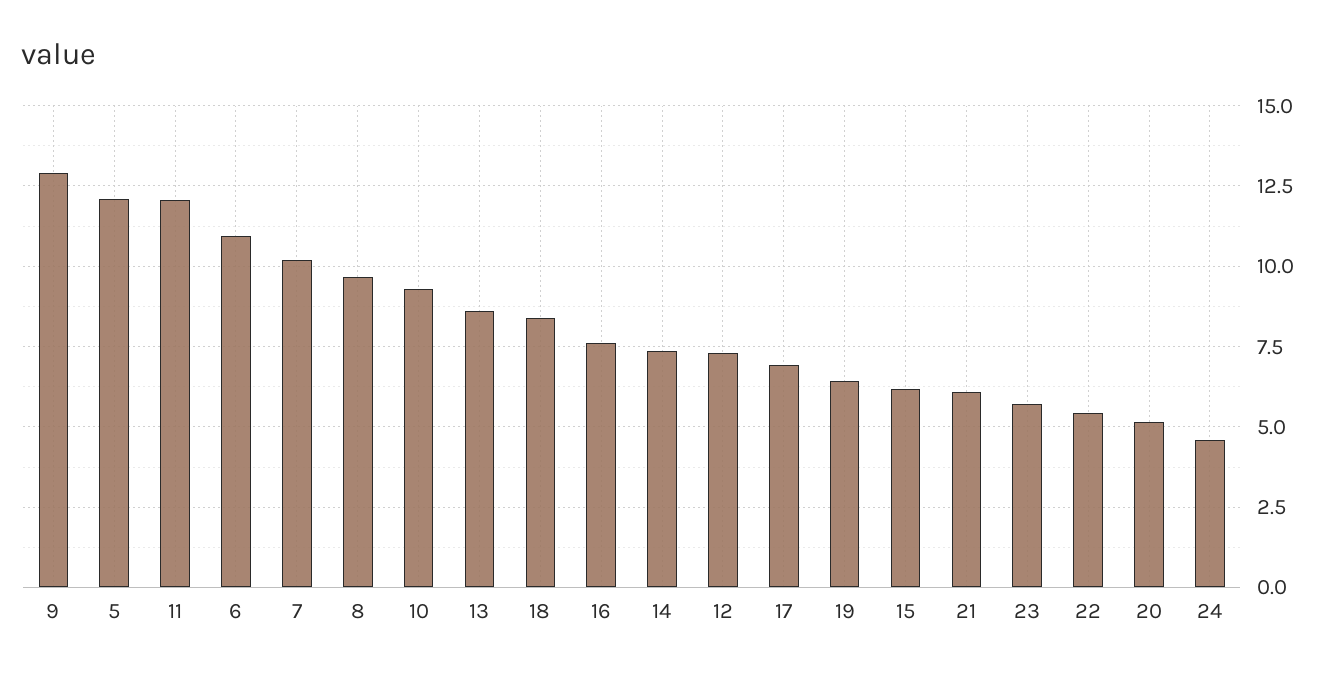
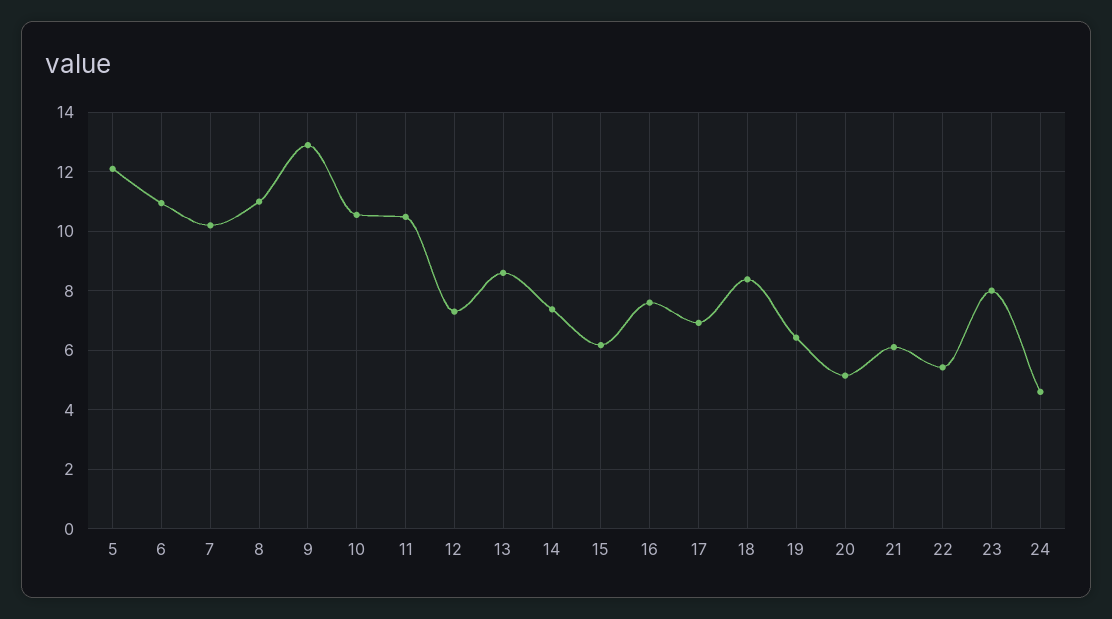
11: 12 -> 10.5
8: 9.75 -> 11
10: 9.25 -> 10.5
23: 5.75 -> 8

